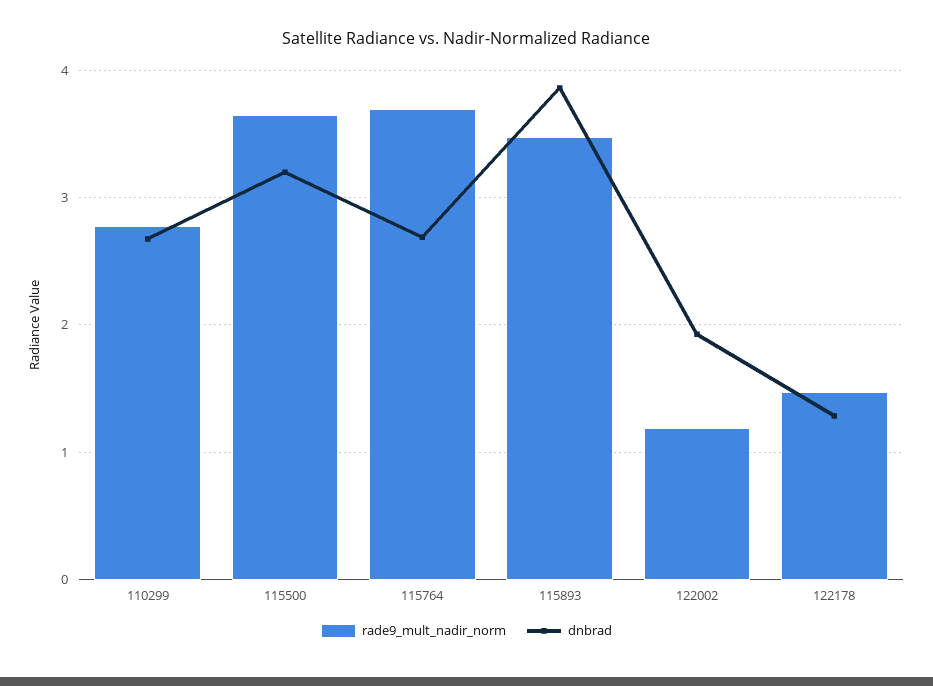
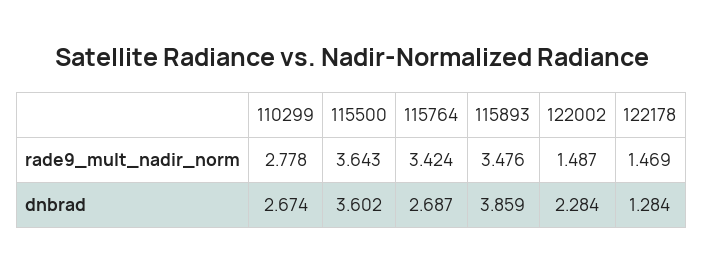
dnbrad, 115500: 3.2 -> 3.602
rade9_mult_nadir_norm, 115764: 3.7 -> 3.424
rade9_mult_nadir_norm, 122002: 1.2 -> 1.487
dnbrad, 122002: 1.9 -> 2.284

